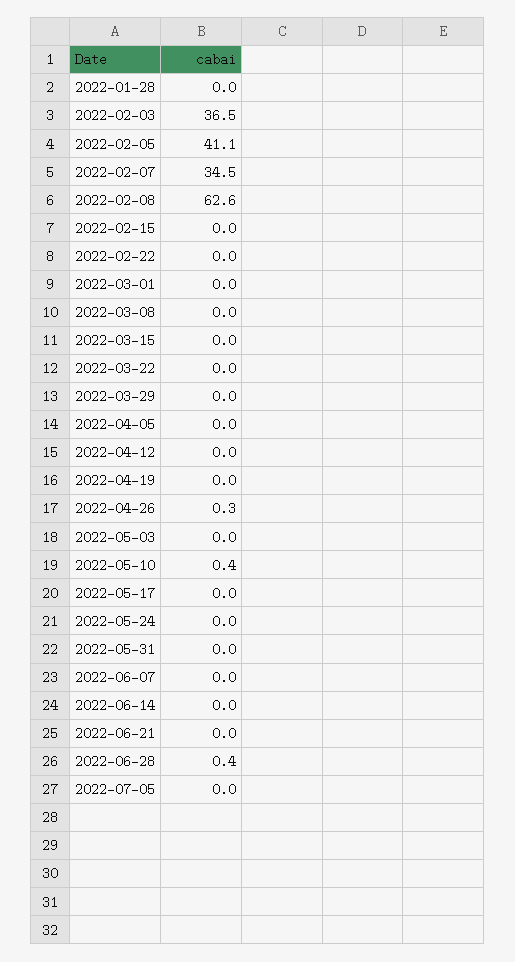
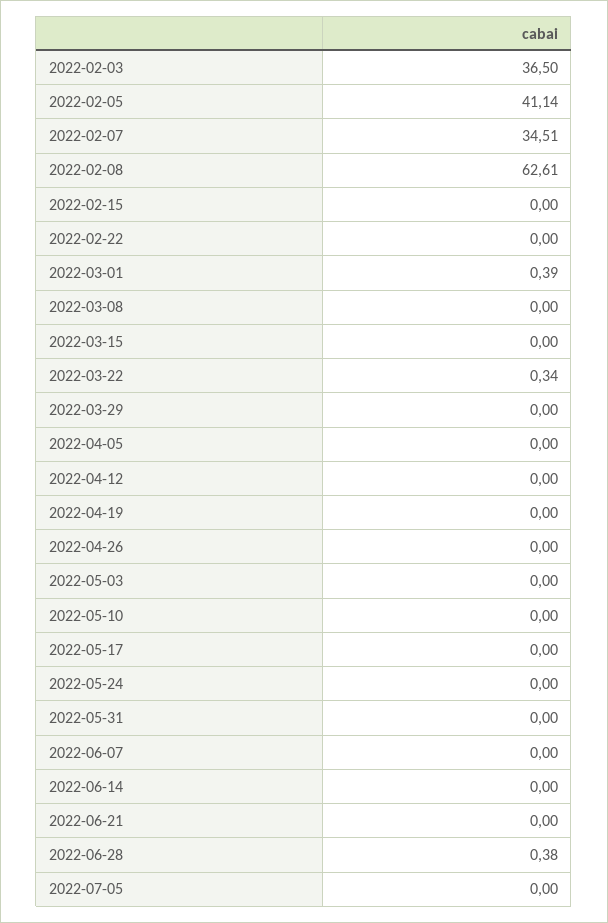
2022-01-28: 0 -> none
2022-03-01: 0 -> 0.39
2022-03-22: 0 -> 0.34
2022-04-26: 0.3 -> 0
2022-05-10: 0.4 -> 0

